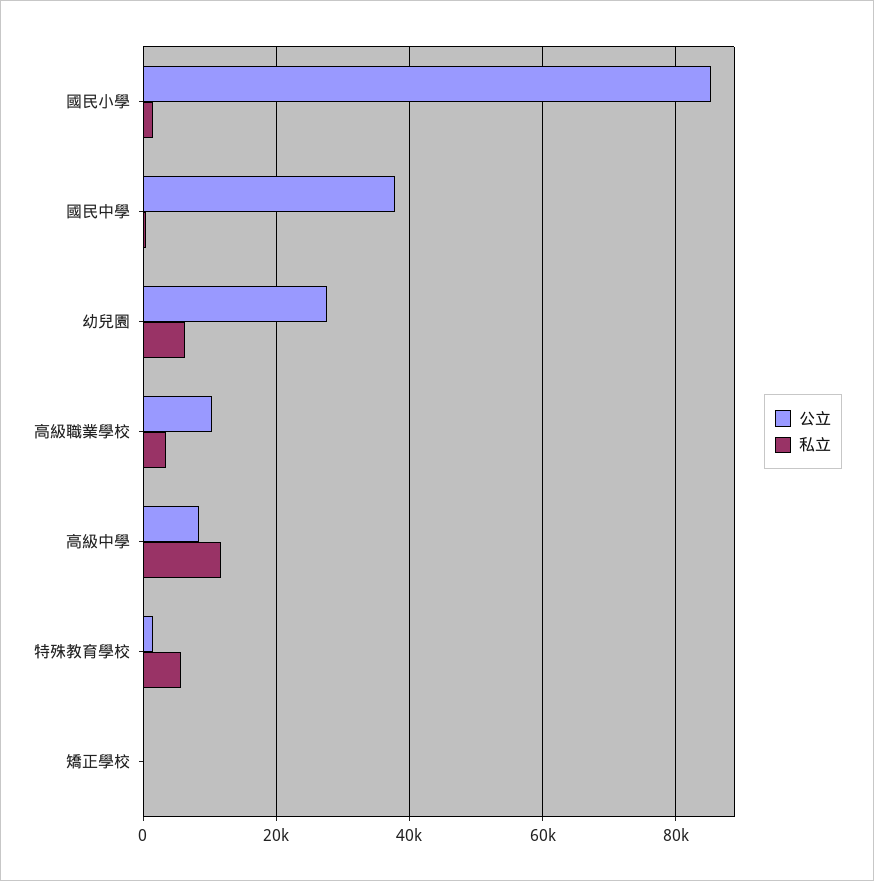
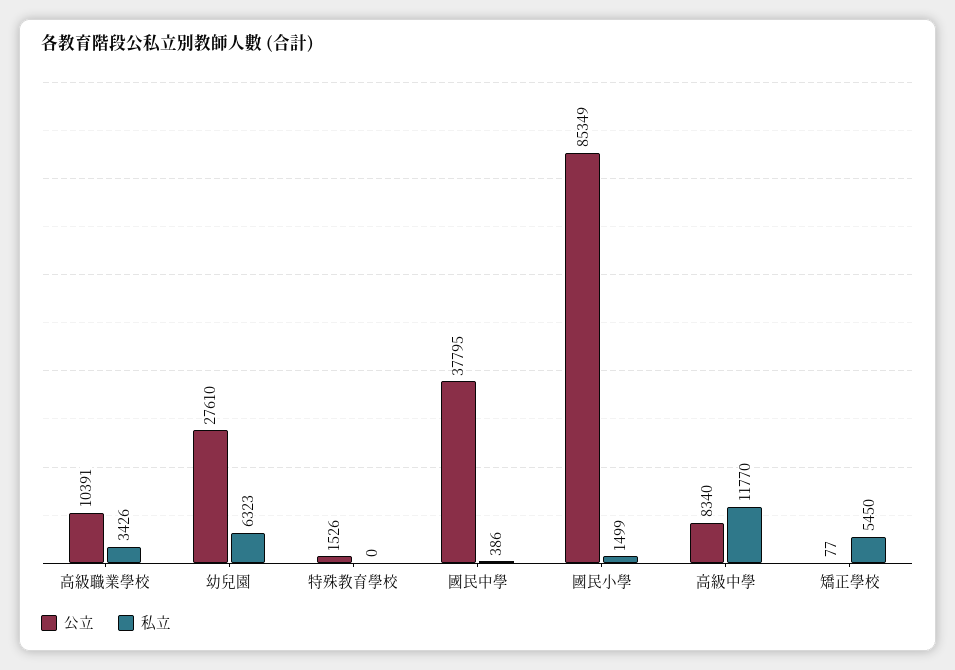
私立, 特殊教育學校: 6000 -> 0
私立, 矯正學校: 0 -> 5450

